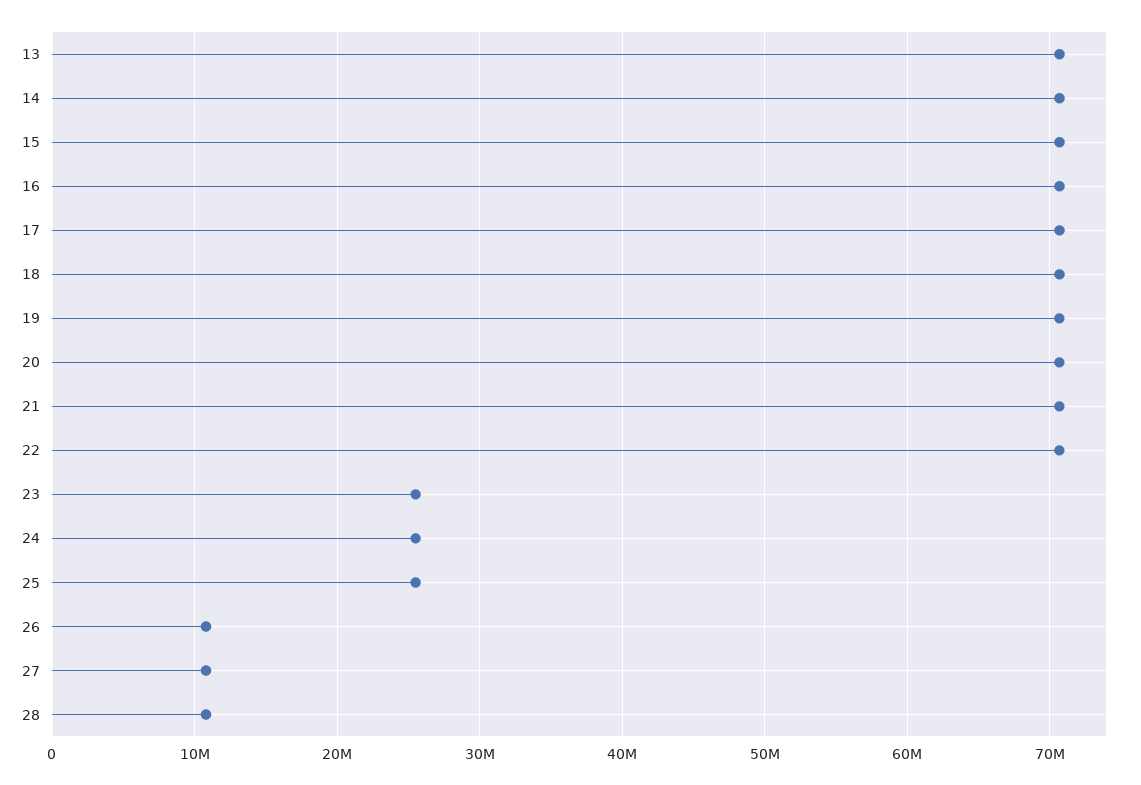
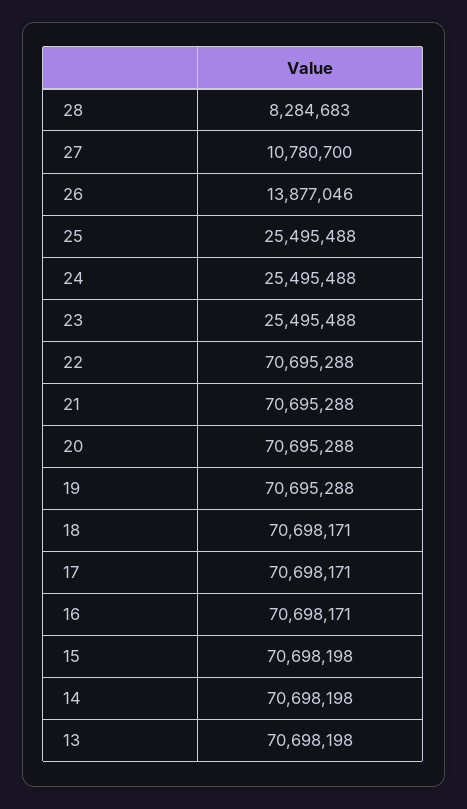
26: 11000000 -> 13877046
28: 11000000 -> 8284683

